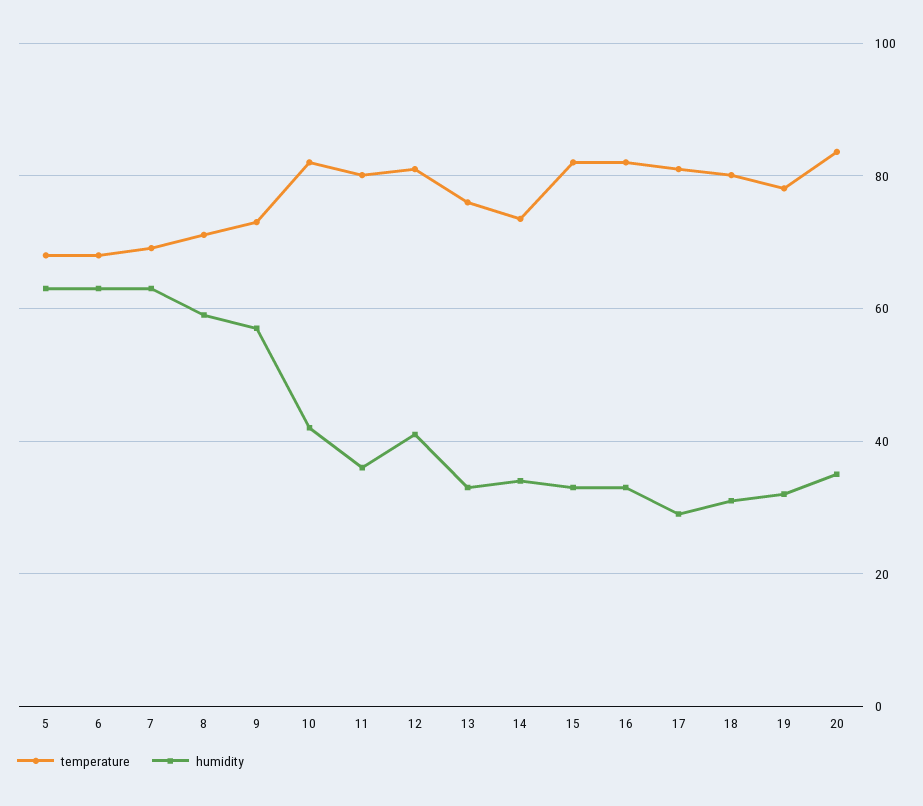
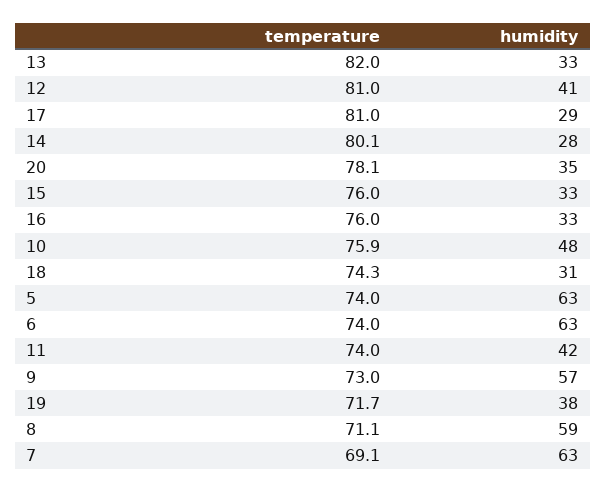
temperature, 5: 68 -> 74
temperature, 6: 68 -> 74
temperature, 10: 82 -> 75.9
humidity, 10: 42 -> 48
temperature, 11: 80 -> 74
humidity, 11: 36 -> 42
temperature, 13: 76 -> 82
temperature, 14: 74 -> 80.1
humidity, 14: 34 -> 28
temperature, 15: 82 -> 76
temperature, 16: 82 -> 76
temperature, 18: 80 -> 74.3
temperature, 19: 78 -> 71.7
humidity, 19: 32 -> 38
temperature, 20: 84 -> 78.1

